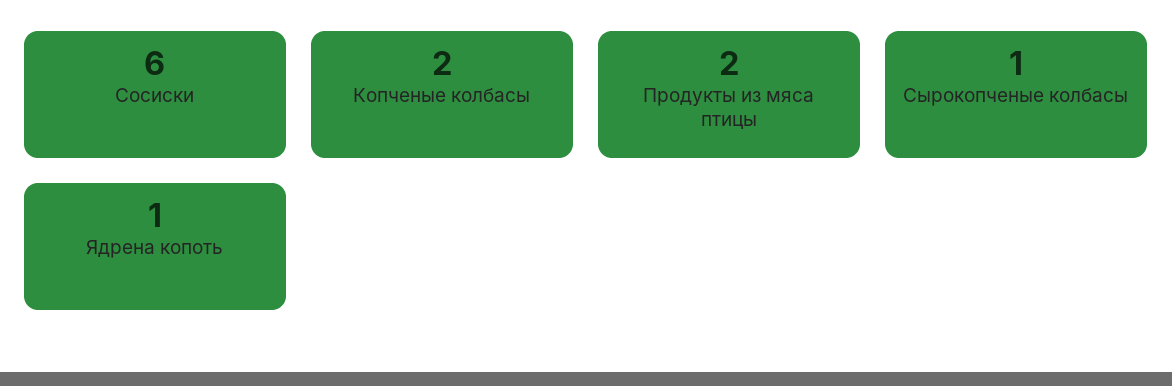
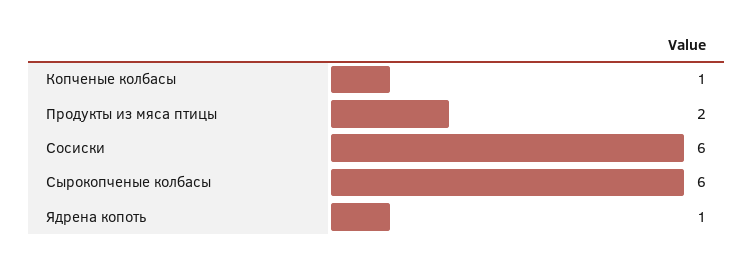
Копченые колбасы: 2 -> 1
Сырокопченые колбасы: 1 -> 6

